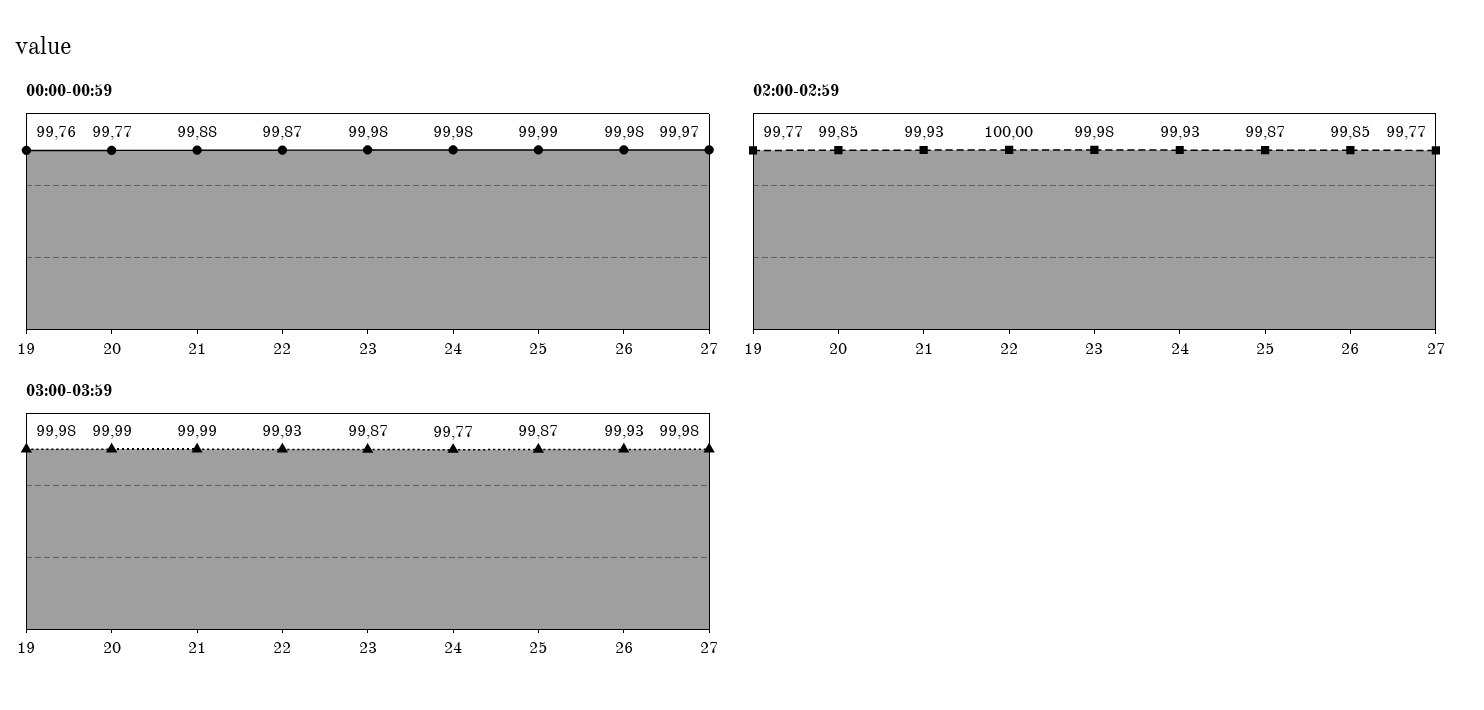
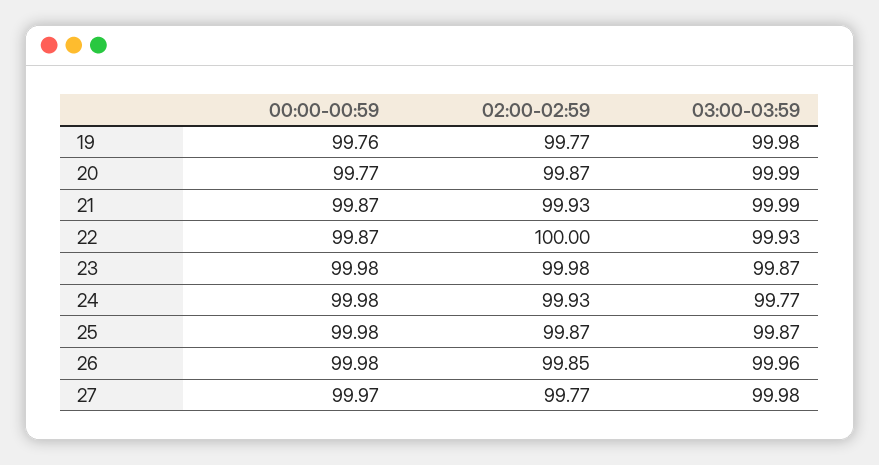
00:00-00:59, 21: 99.88 -> 99.87
00:00-00:59, 25: 99.99 -> 99.98
02:00-02:59, 20: 99.85 -> 99.87
03:00-03:59, 26: 99.93 -> 99.96

